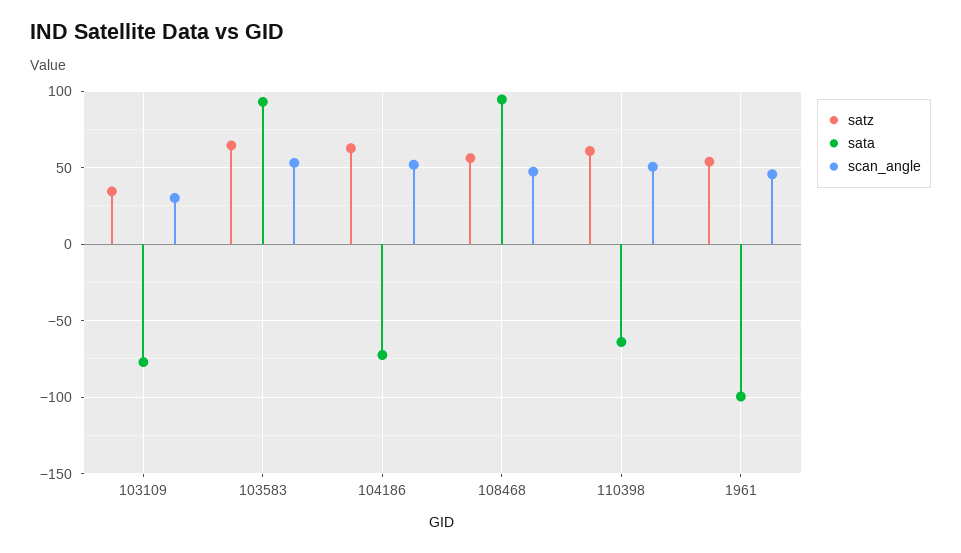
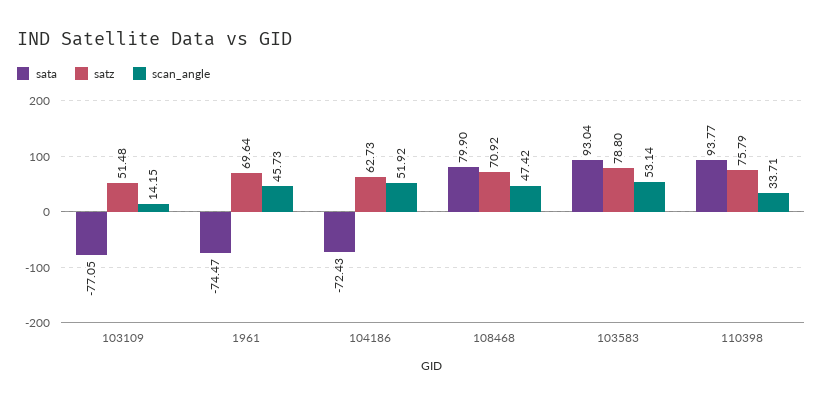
satz, 103109: 35 -> 51.48
scan_angle, 103109: 30 -> 14.15
satz, 103583: 65 -> 78.8
satz, 108468: 55 -> 70.92
sata, 108468: 95 -> 79.9
satz, 110398: 60 -> 75.79
sata, 110398: -65 -> 93.77
scan_angle, 110398: 50 -> 33.71
satz, 1961: 55 -> 69.64
sata, 1961: -100 -> -74.47

